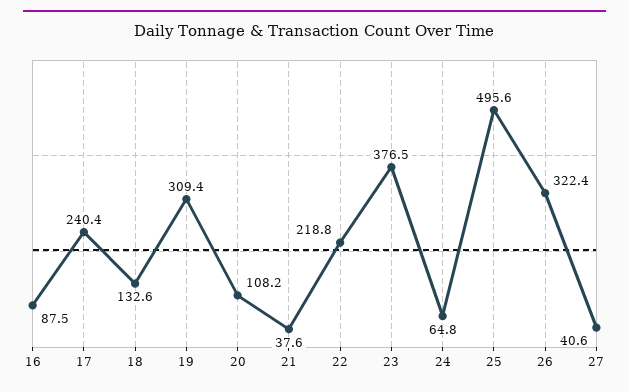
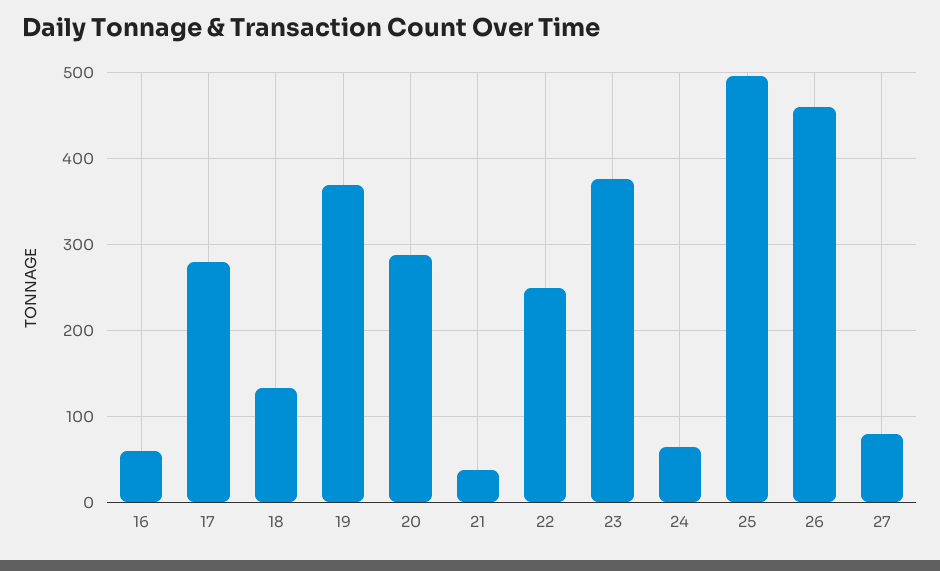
16: 87.5 -> 60
17: 240.4 -> 280
19: 309.4 -> 370
20: 108.2 -> 290
22: 218.8 -> 250
26: 322.4 -> 460
27: 40.6 -> 80

